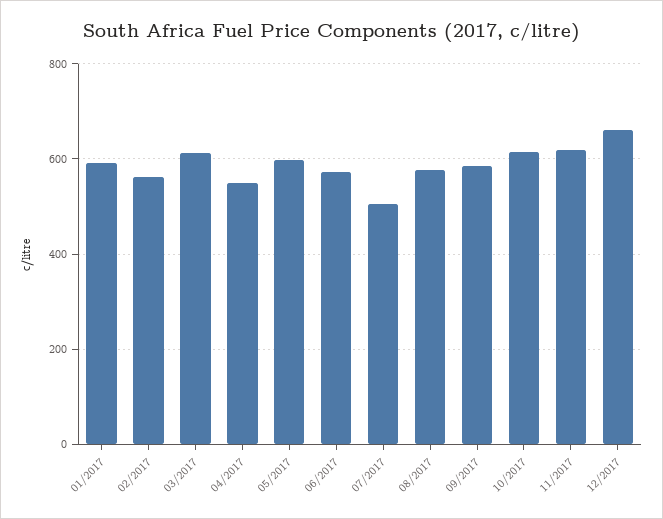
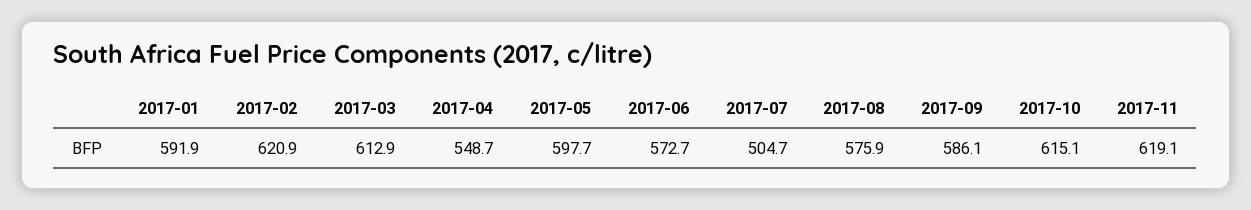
02/2017: 560 -> 620.9
12/2017: 660 -> none

